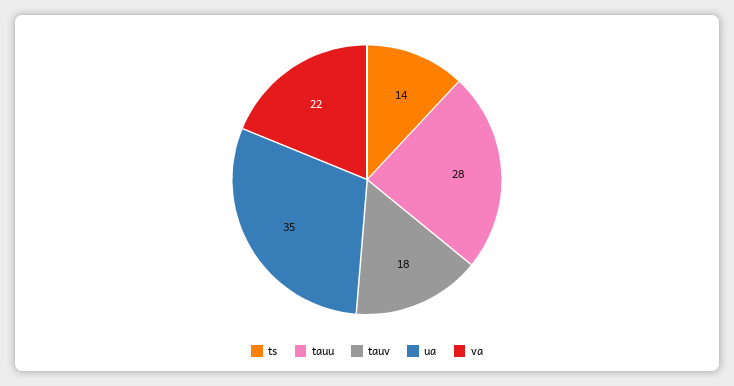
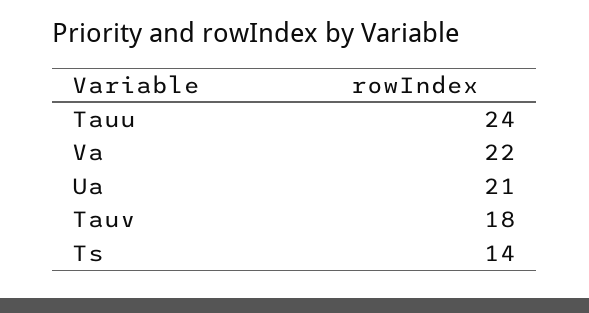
tauu: 28 -> 24
ua: 35 -> 21

